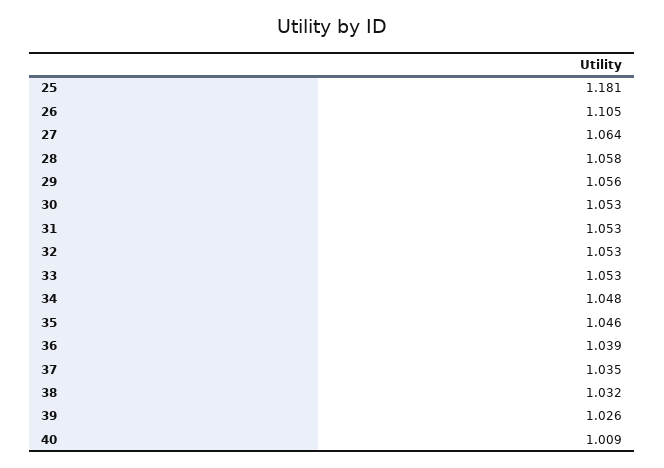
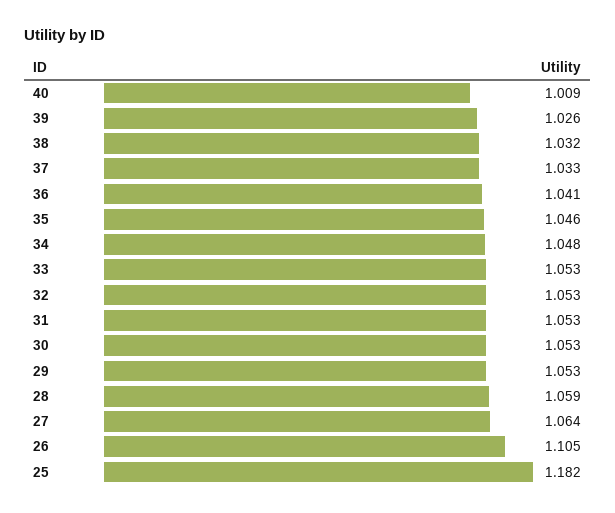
25: 1.181 -> 1.182
28: 1.058 -> 1.059
29: 1.056 -> 1.053
36: 1.039 -> 1.041
37: 1.035 -> 1.033

